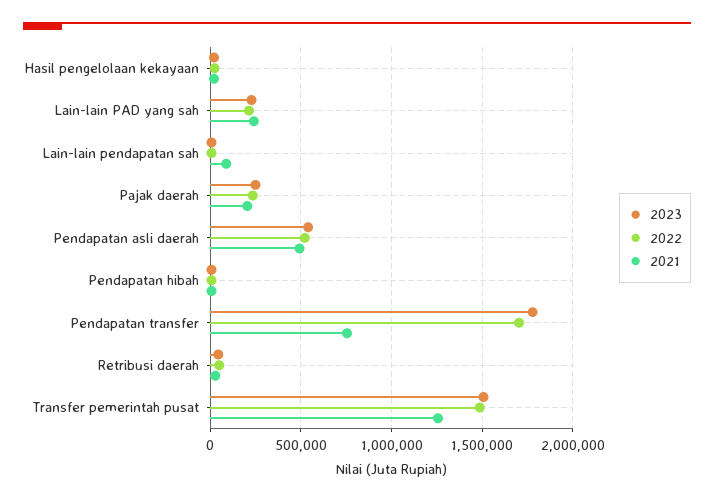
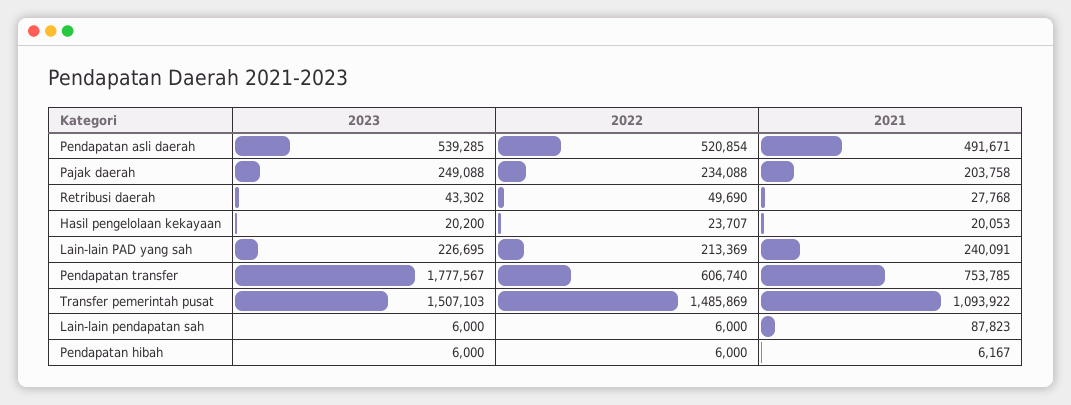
2022, Pendapatan transfer: 1700000 -> 606740
2021, Transfer pemerintah pusat: 1250000 -> 1093922

